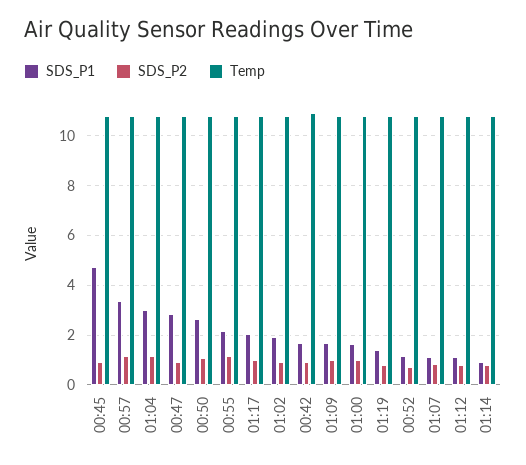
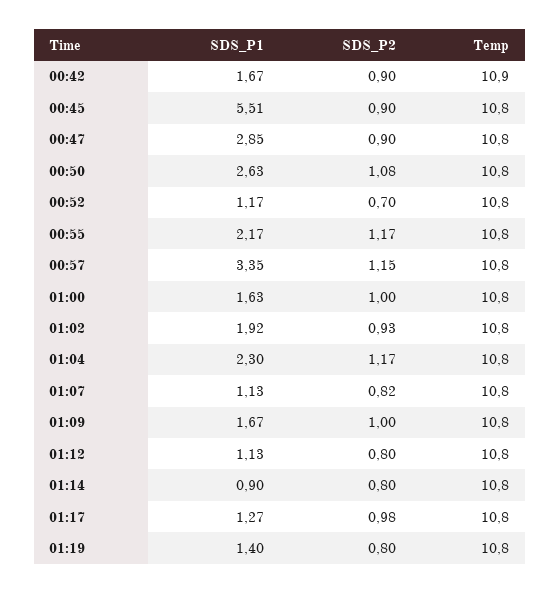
SDS_P1, 00:45: 4.75 -> 5.51
SDS_P1, 01:04: 3 -> 2.3
SDS_P1, 01:17: 2 -> 1.27

